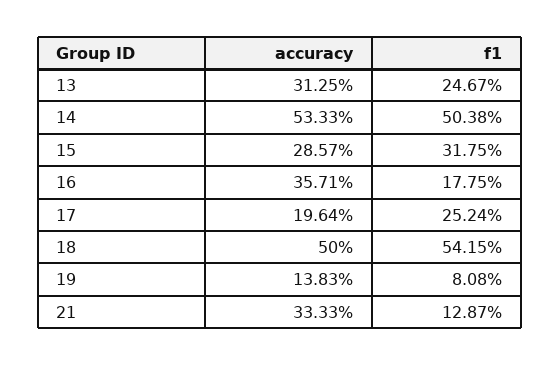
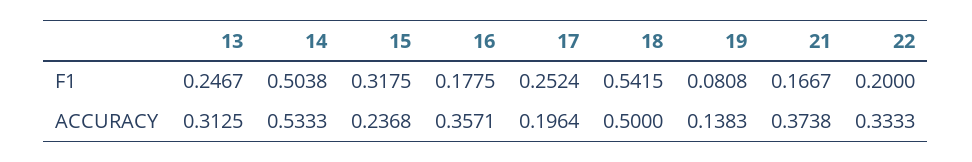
accuracy, 15: 0.2857 -> 0.2368
accuracy, 21: 0.3333 -> 0.3738
f1, 21: 0.1287 -> 0.1667
f1, 22: none -> 0.2
accuracy, 22: none -> 0.3333

